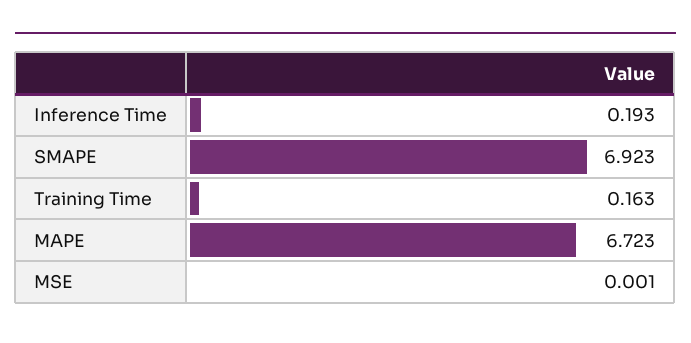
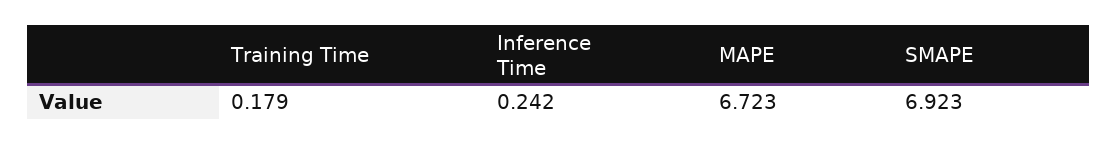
Inference Time: 0.193 -> 0.242
Training Time: 0.163 -> 0.179
MSE: 0.001 -> none

